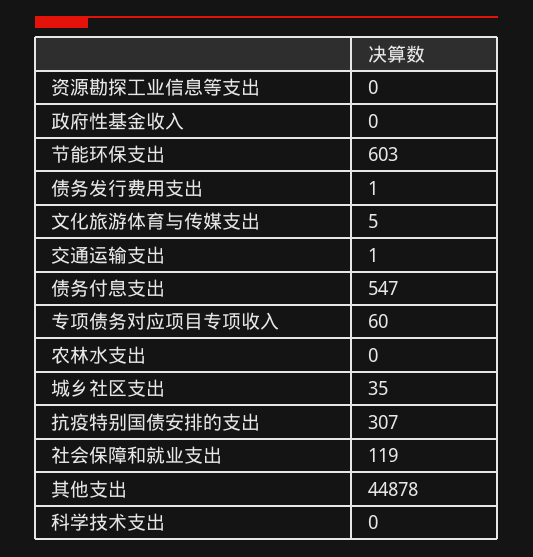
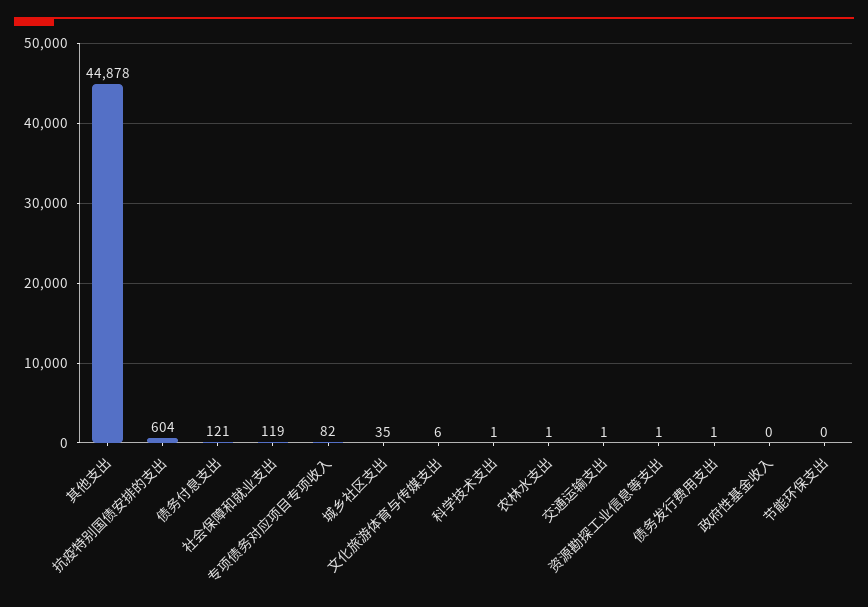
资源勘探工业信息等支出: 0 -> 1
节能环保支出: 603 -> 0
文化旅游体育与传媒支出: 5 -> 6
债务付息支出: 547 -> 121
专项债务对应项目专项收入: 60 -> 82
农林水支出: 0 -> 1
抗疫特别国债安排的支出: 307 -> 604
科学技术支出: 0 -> 1

